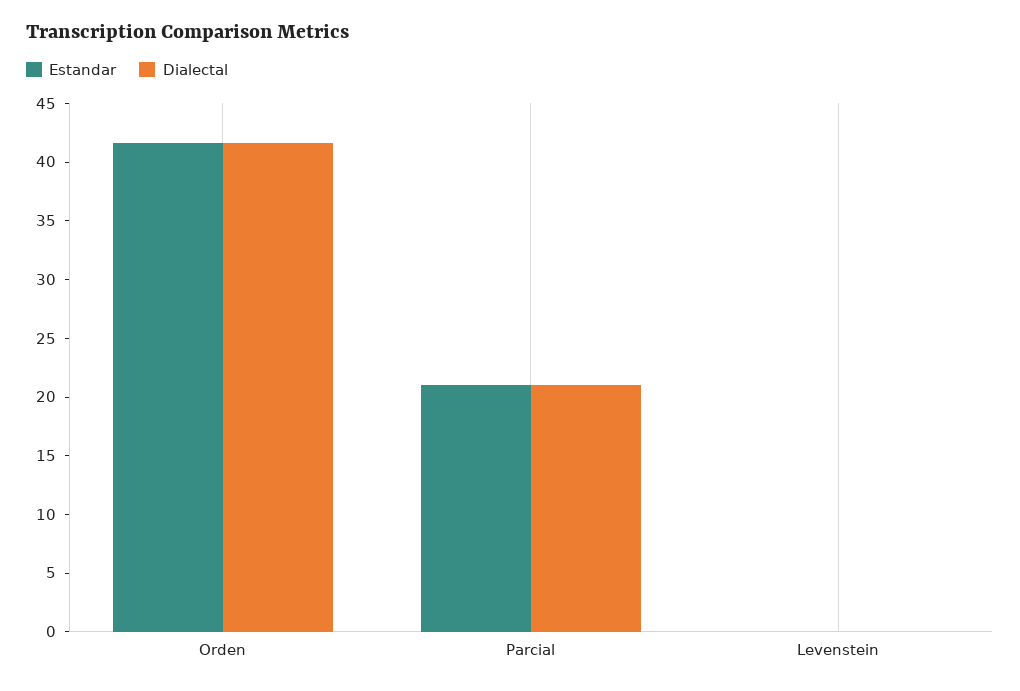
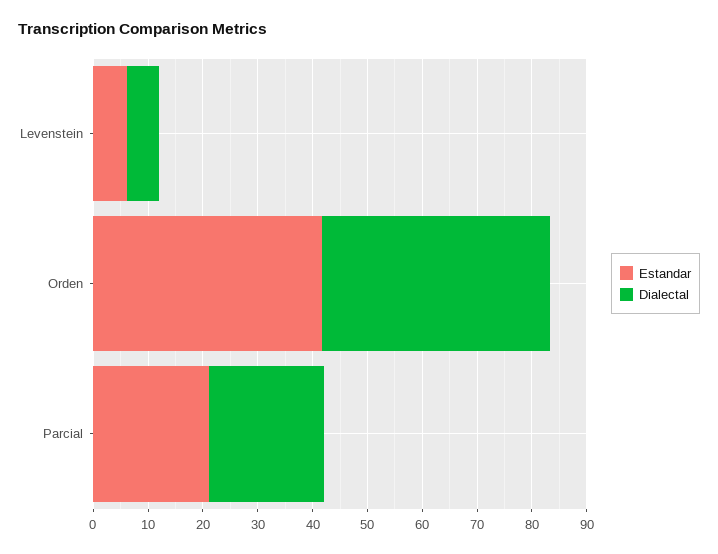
Estandar, Levenstein: 0 -> 6
Dialectal, Levenstein: 0 -> 6

